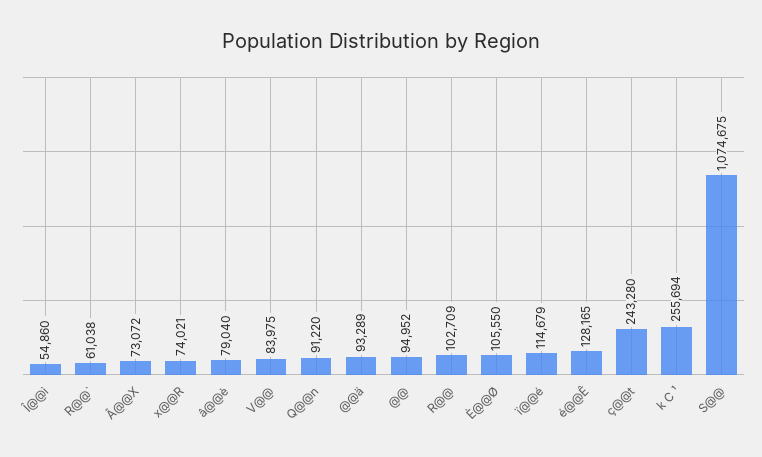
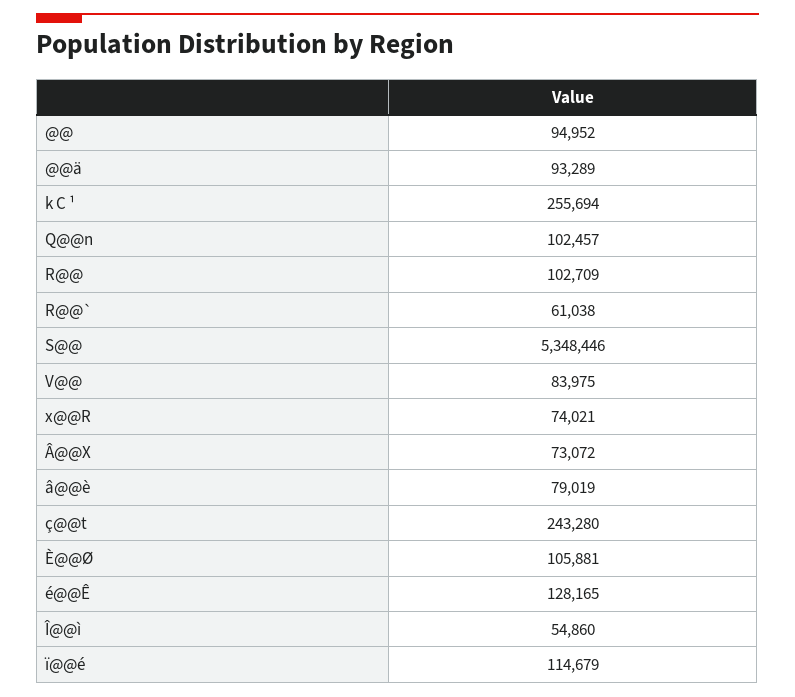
â@@è: 79040 -> 79019
Q@@n: 91220 -> 102457
È@@Ø: 105550 -> 105881
S@@: 1074675 -> 5348446

